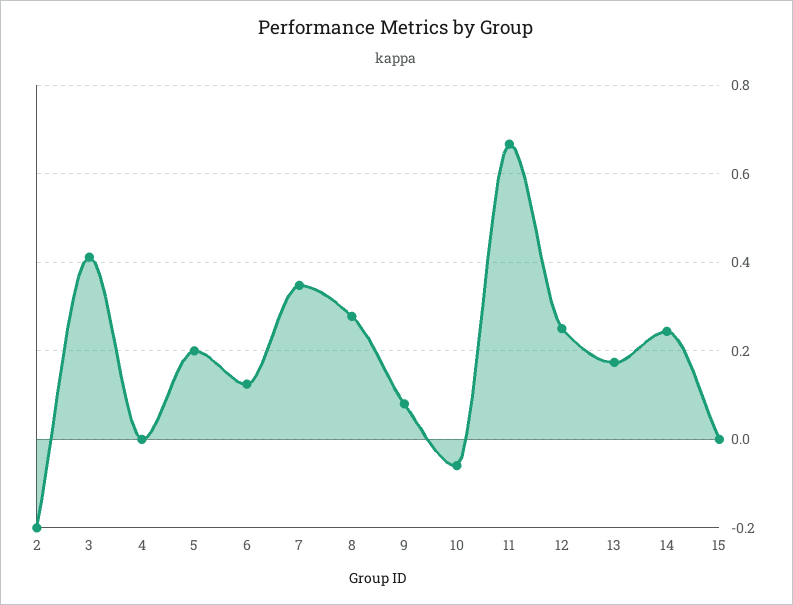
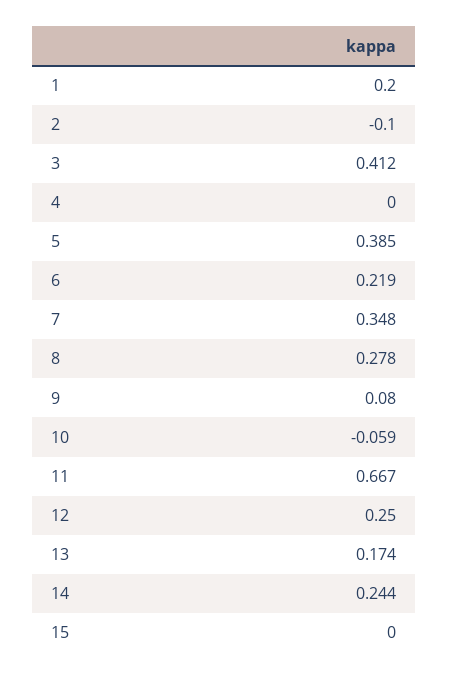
2: -0.2 -> -0.1
5: 0.2 -> 0.385
6: 0.12 -> 0.219
1: none -> 0.2

